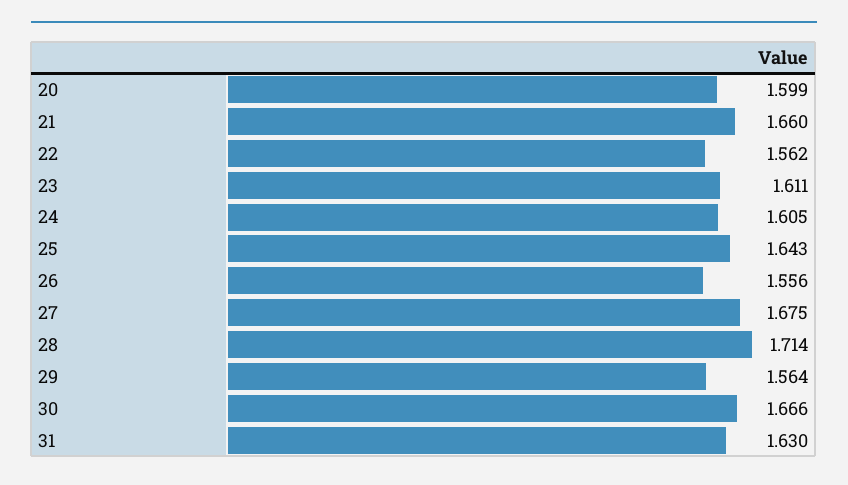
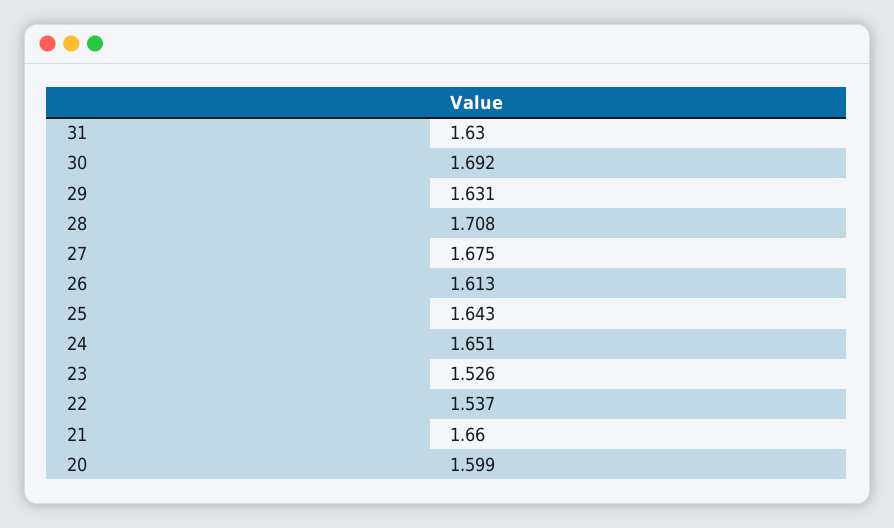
22: 1.562 -> 1.537
23: 1.611 -> 1.526
24: 1.605 -> 1.651
26: 1.556 -> 1.613
28: 1.714 -> 1.708
29: 1.564 -> 1.631
30: 1.666 -> 1.692

